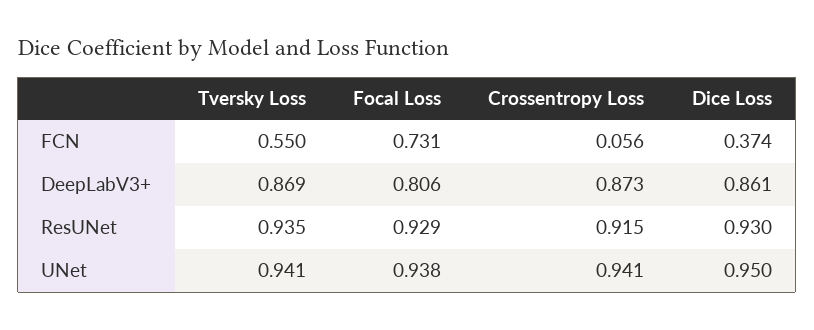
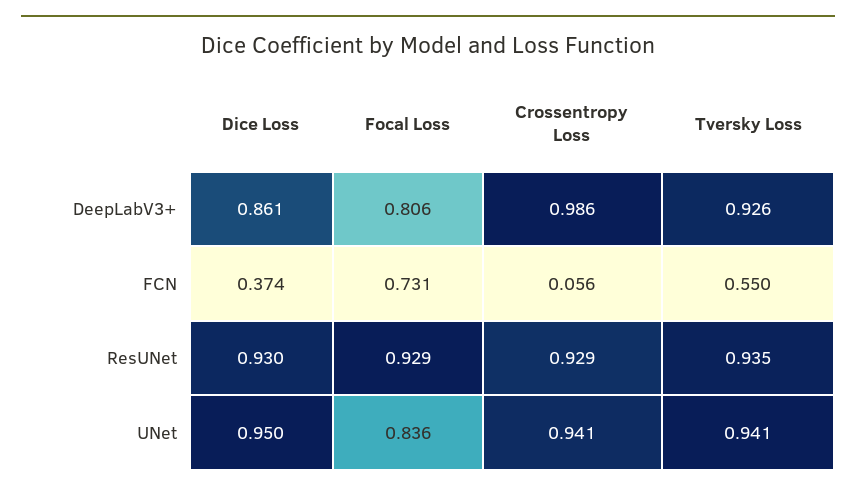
Tversky Loss, DeepLabV3+: 0.869 -> 0.926
Crossentropy Loss, DeepLabV3+: 0.873 -> 0.986
Crossentropy Loss, ResUNet: 0.915 -> 0.929
Focal Loss, UNet: 0.938 -> 0.836

